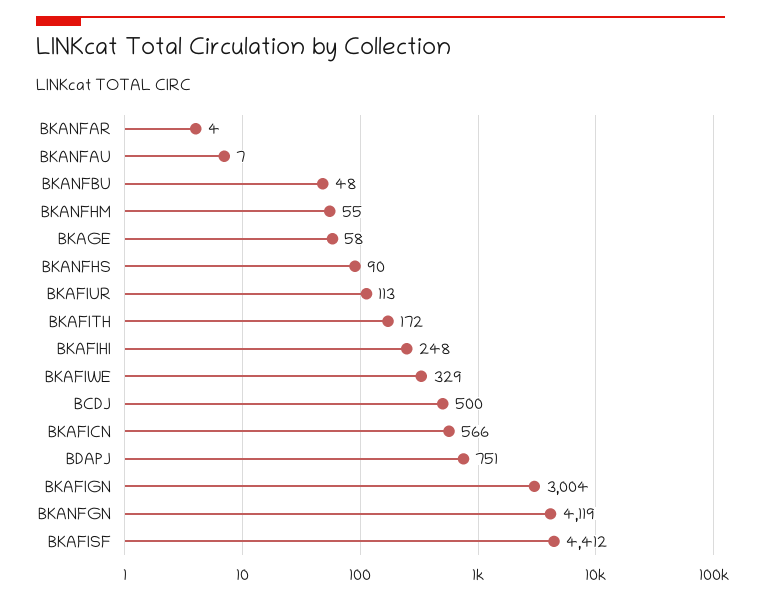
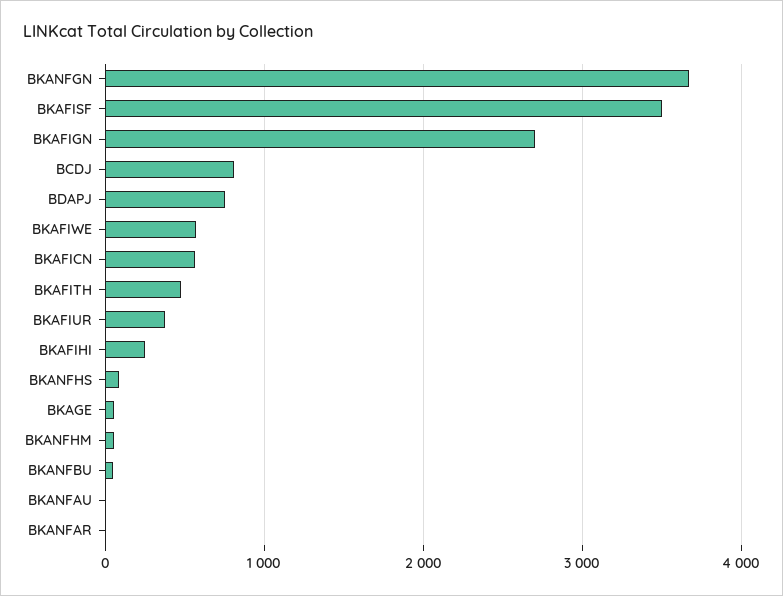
BKAFIUR: 113 -> 400
BKAFITH: 172 -> 500
BKAFIWE: 329 -> 600
BCDJ: 500 -> 800
BKAFIGN: 3004 -> 2700
BKANFGN: 4119 -> 3700
BKAFISF: 4412 -> 3500

